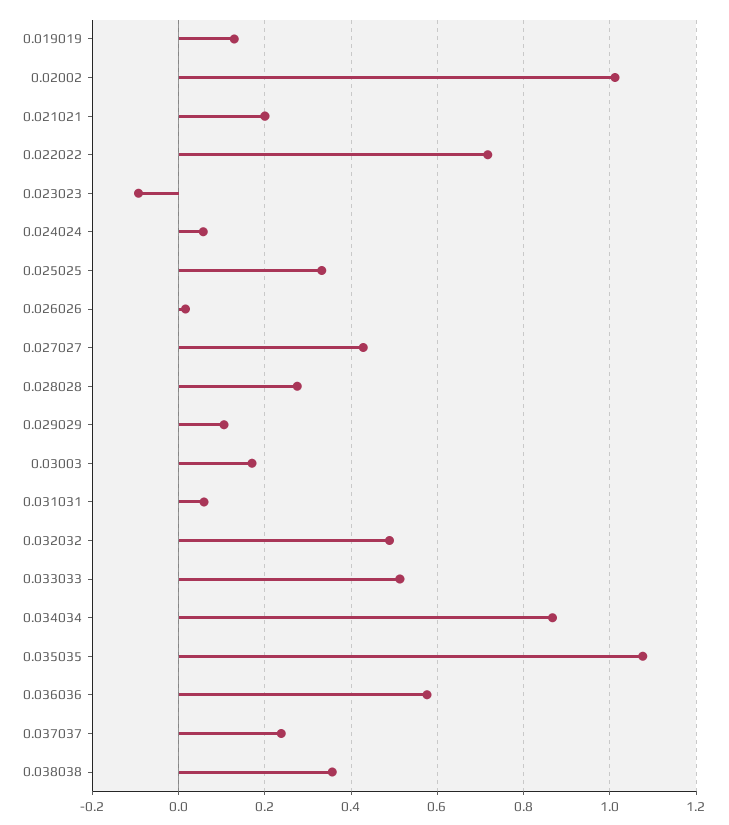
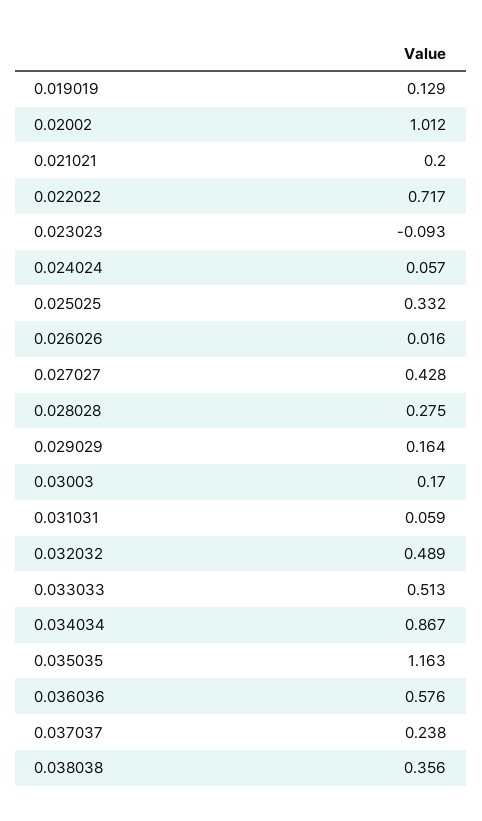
0.029029: 0.1 -> 0.164
0.035035: 1.08 -> 1.163

